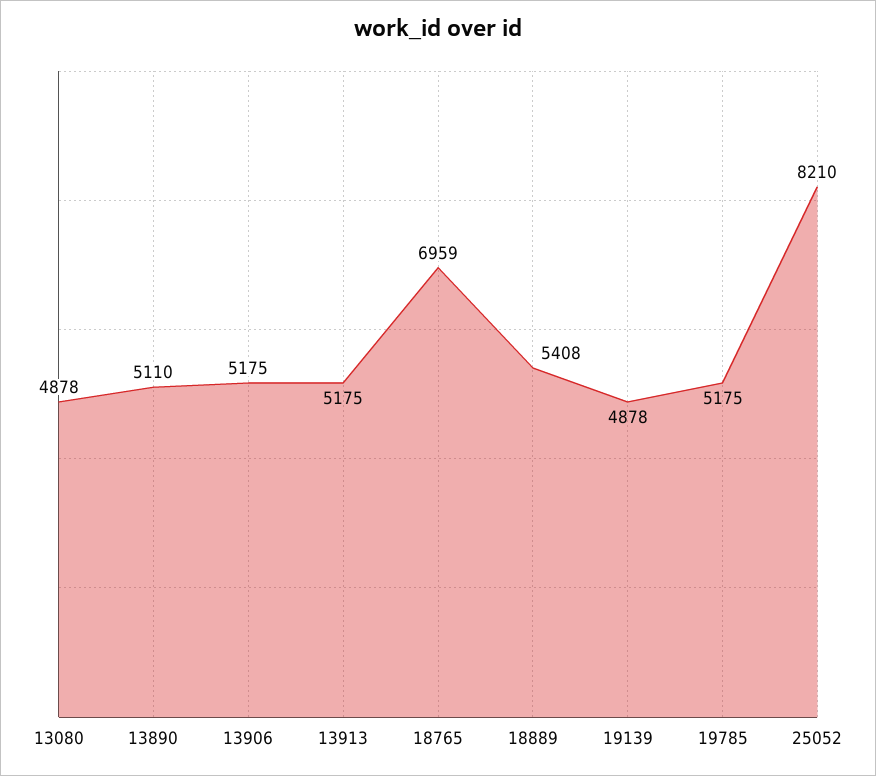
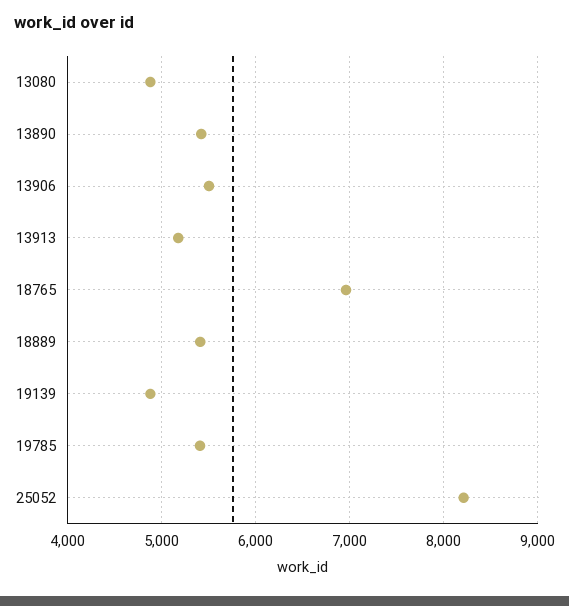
13890: 5110 -> 5400
13906: 5175 -> 5500
19785: 5175 -> 5400

